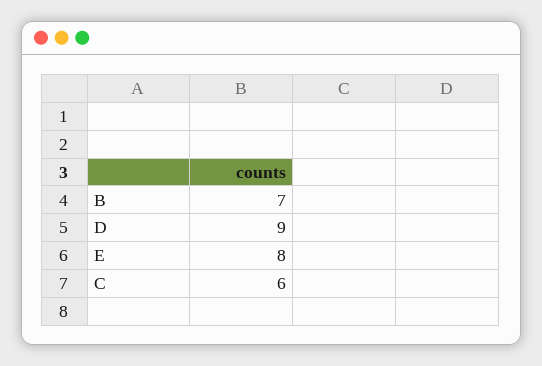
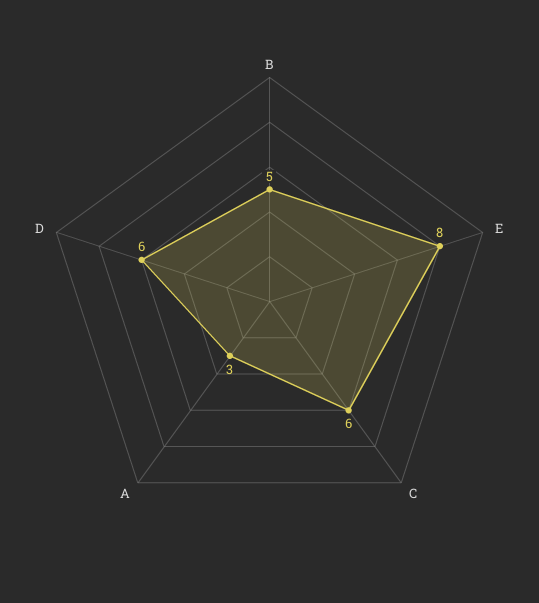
B: 7 -> 5
D: 9 -> 6
A: none -> 3

